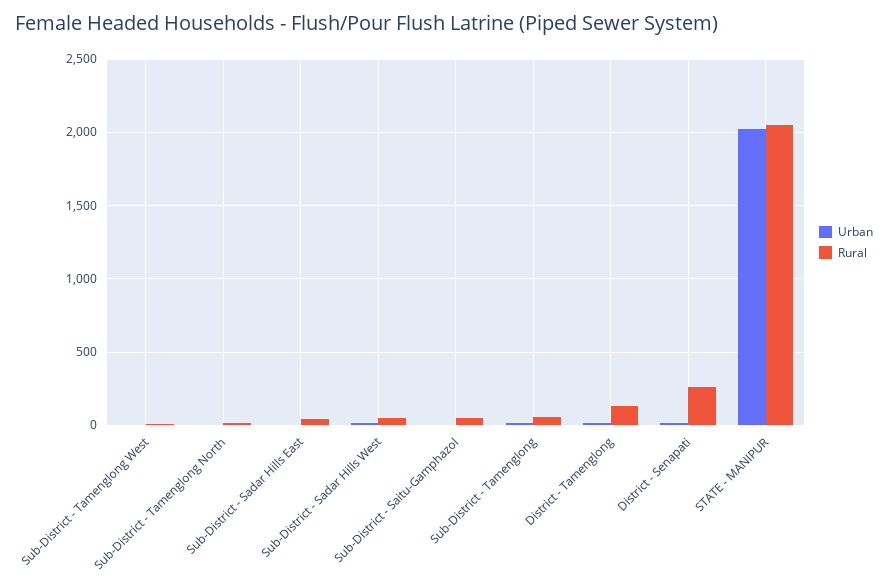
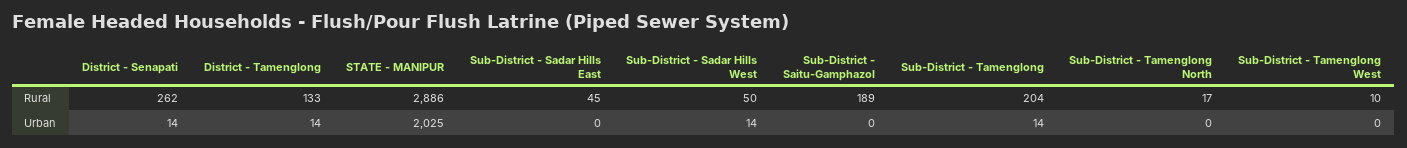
Rural, Sub-District - Saitu-Gamphazol: 50 -> 189
Rural, Sub-District - Tamenglong: 50 -> 204
Rural, STATE - MANIPUR: 2050 -> 2886

